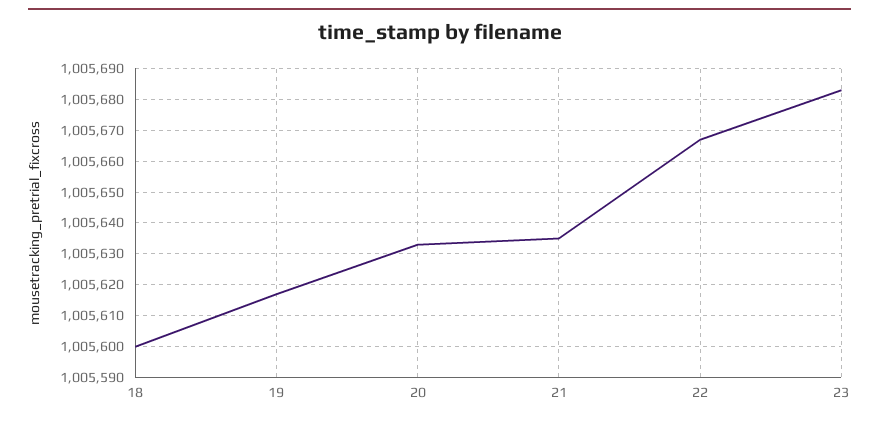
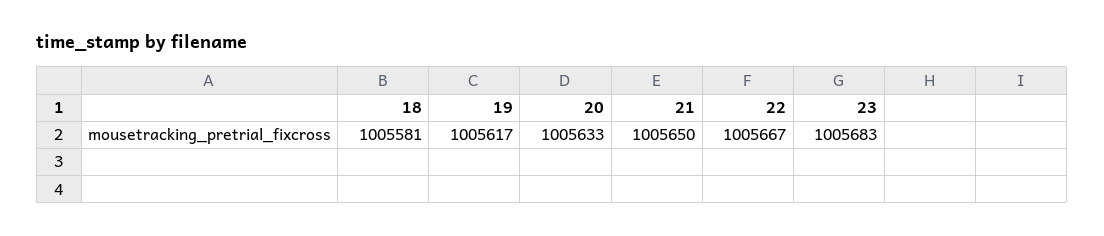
18: 1005600 -> 1005581
21: 1005635 -> 1005650

